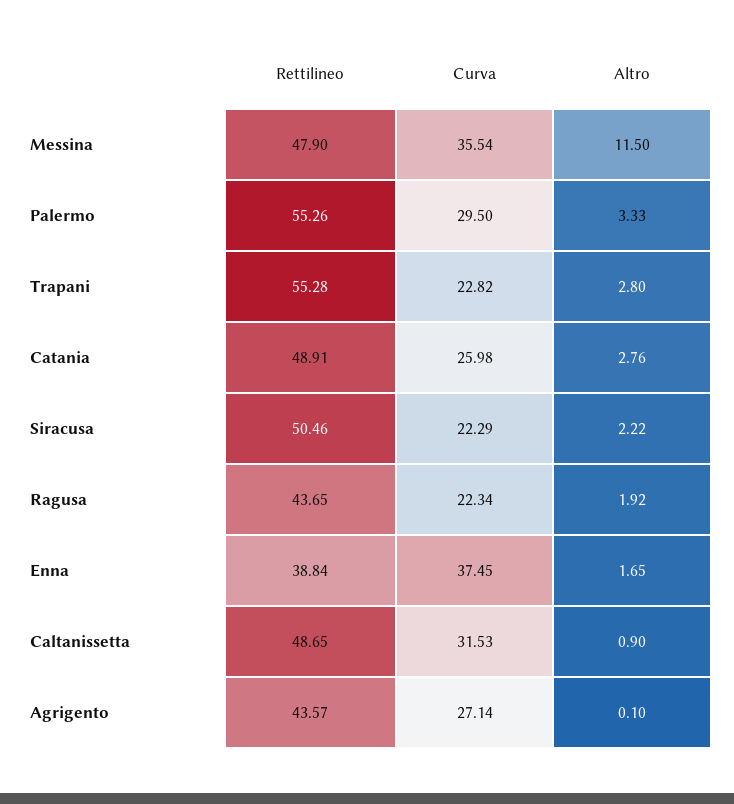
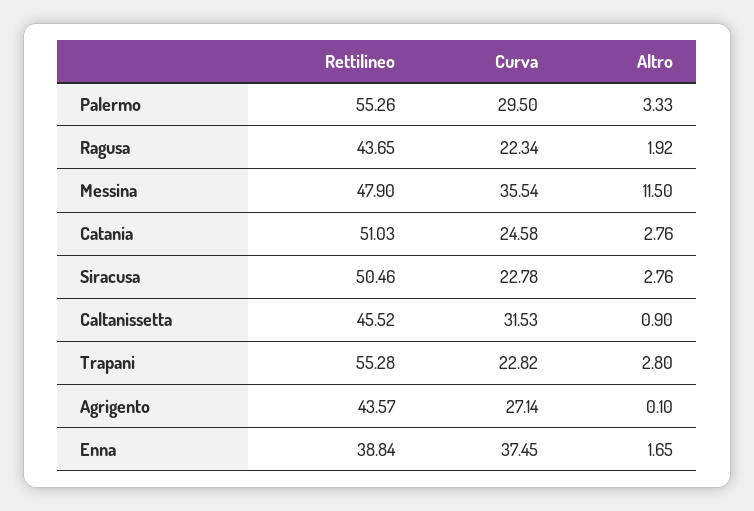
Rettilineo, Catania: 48.91 -> 51.03
Curva, Catania: 25.98 -> 24.58
Curva, Siracusa: 22.29 -> 22.78
Altro, Siracusa: 2.22 -> 2.76
Rettilineo, Caltanissetta: 48.65 -> 45.52

